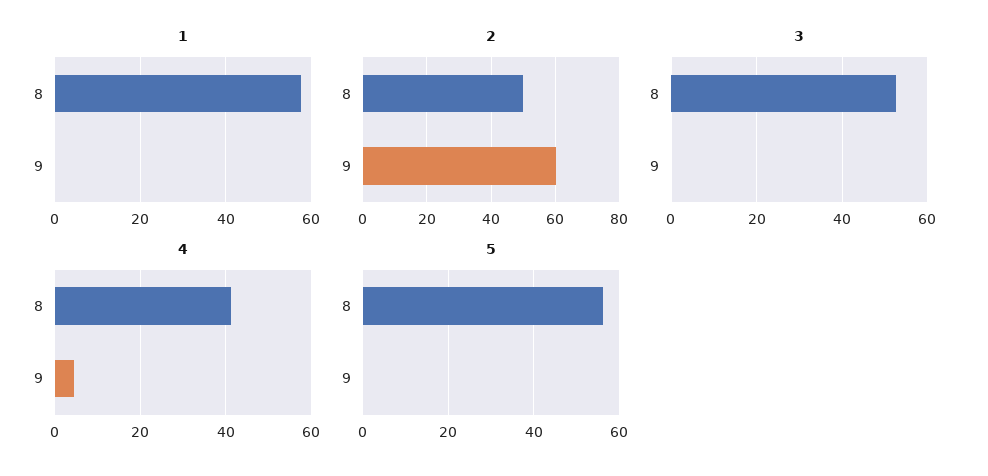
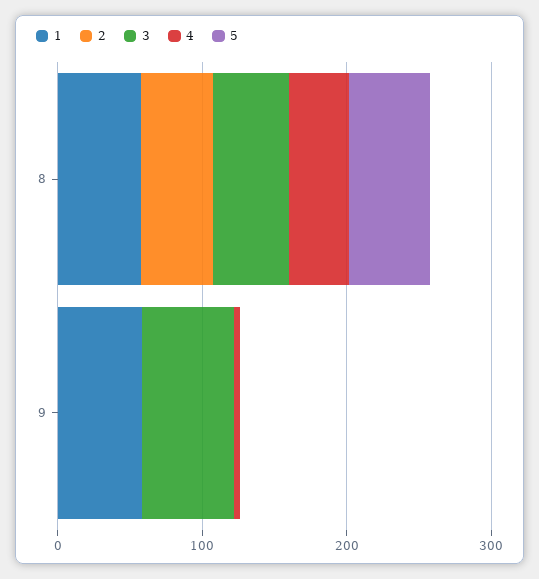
1, 9: 0 -> 60
2, 9: 60 -> 0
3, 9: 0 -> 60

